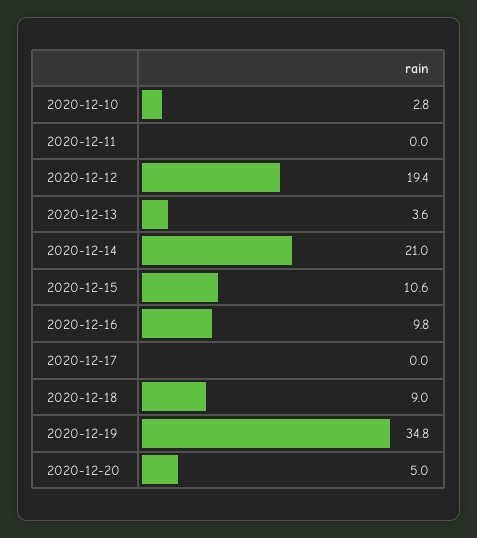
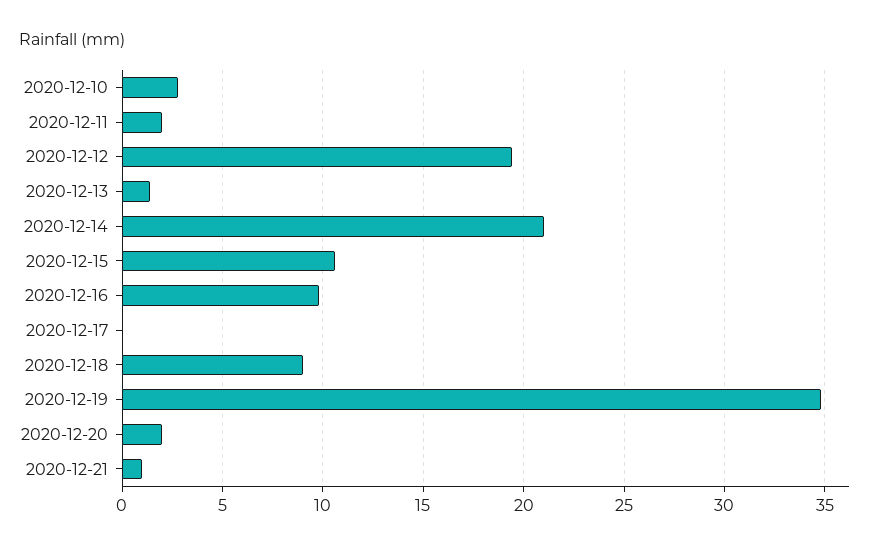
2020-12-11: 0 -> 2
2020-12-13: 3.6 -> 1.5
2020-12-20: 5 -> 2
2020-12-21: none -> 1

